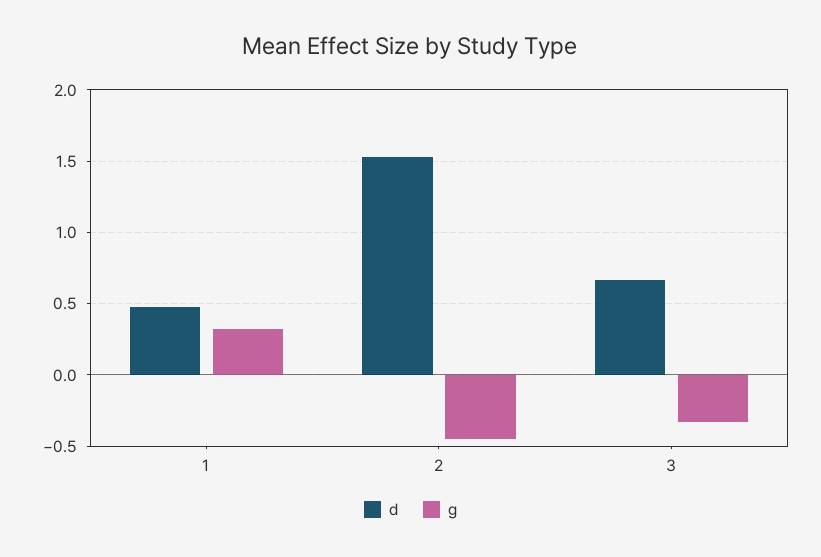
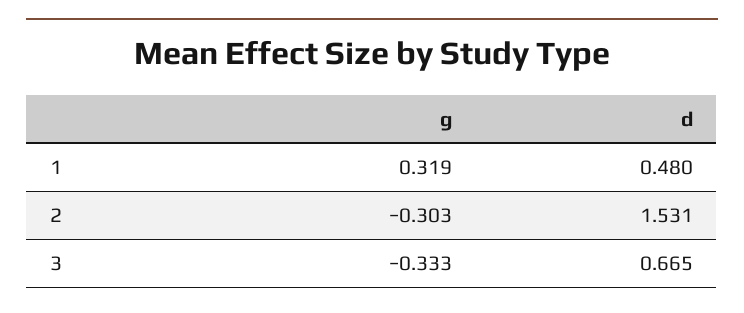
g, 2: -0.45 -> -0.303

